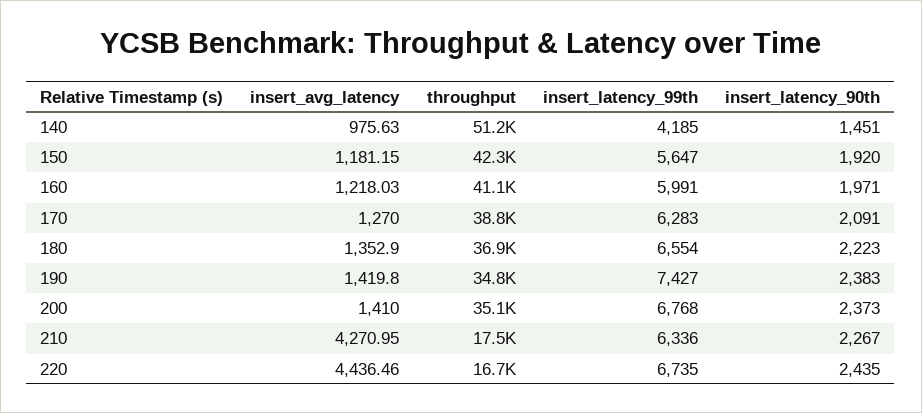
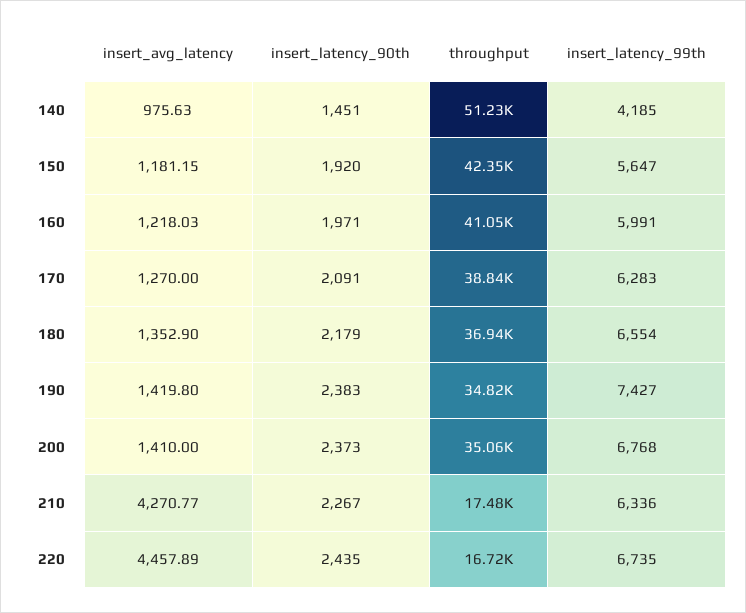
insert_latency_90th, 180: 2223 -> 2179
insert_avg_latency, 210: 4270.95 -> 4270.77
insert_avg_latency, 220: 4436.46 -> 4457.89

